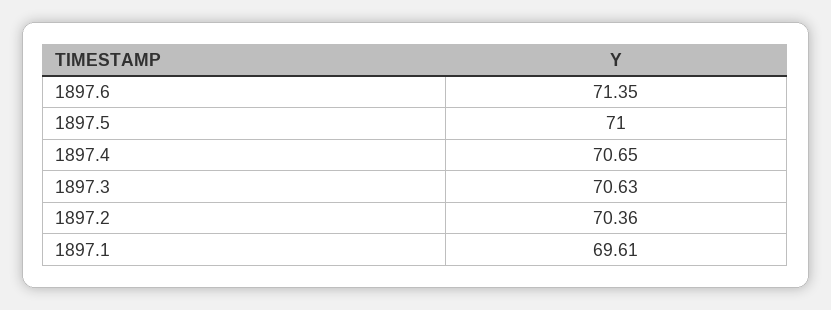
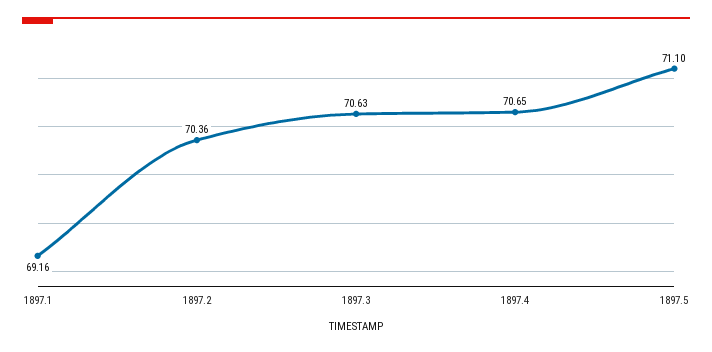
1897.6: 71.35 -> none
1897.5: 71 -> 71.1
1897.1: 69.61 -> 69.16

